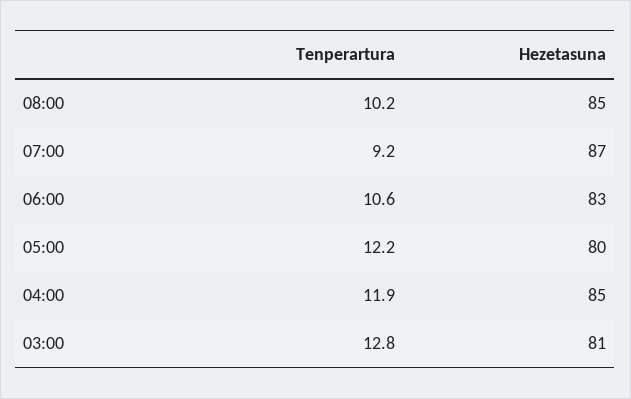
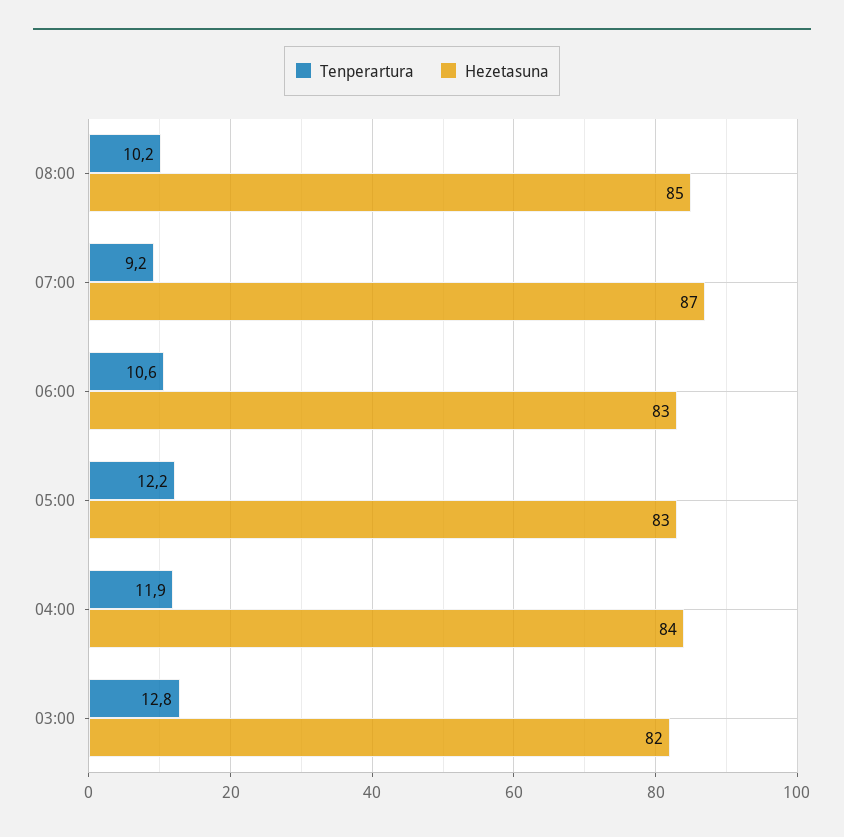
Hezetasuna, 05:00: 80 -> 83
Hezetasuna, 04:00: 85 -> 84
Hezetasuna, 03:00: 81 -> 82

